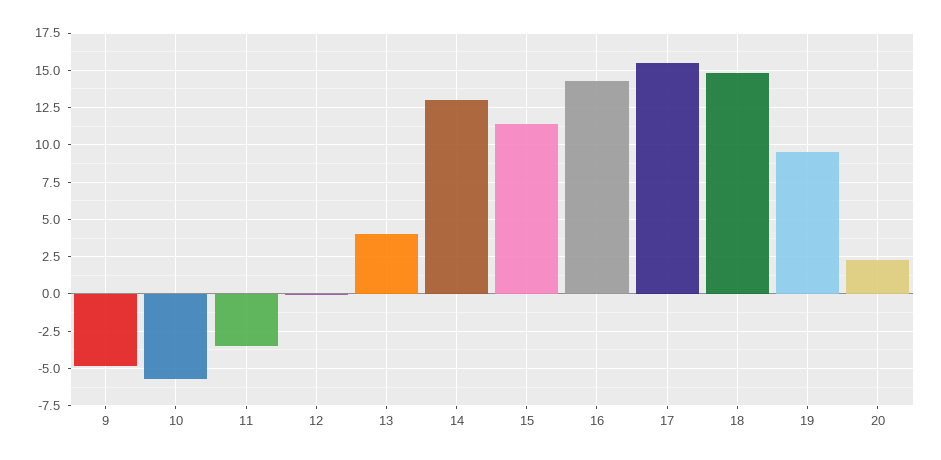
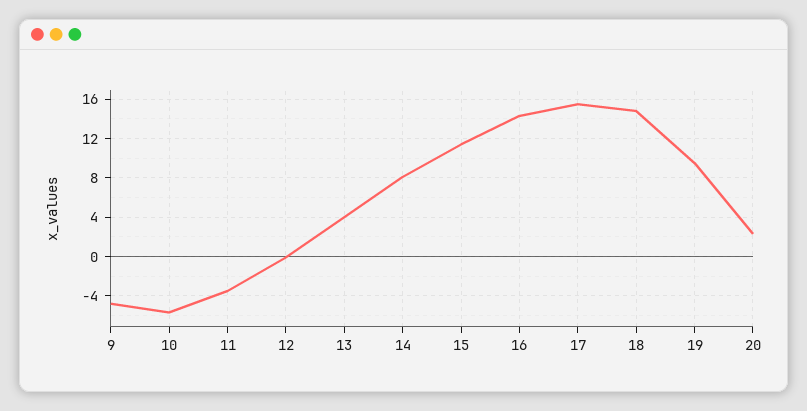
14: 13 -> 8

